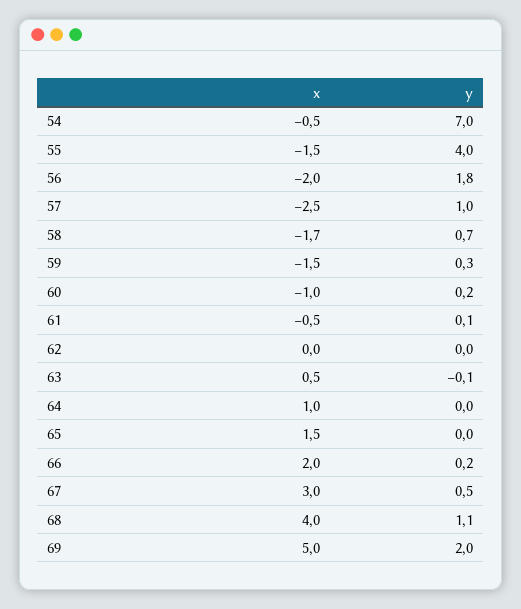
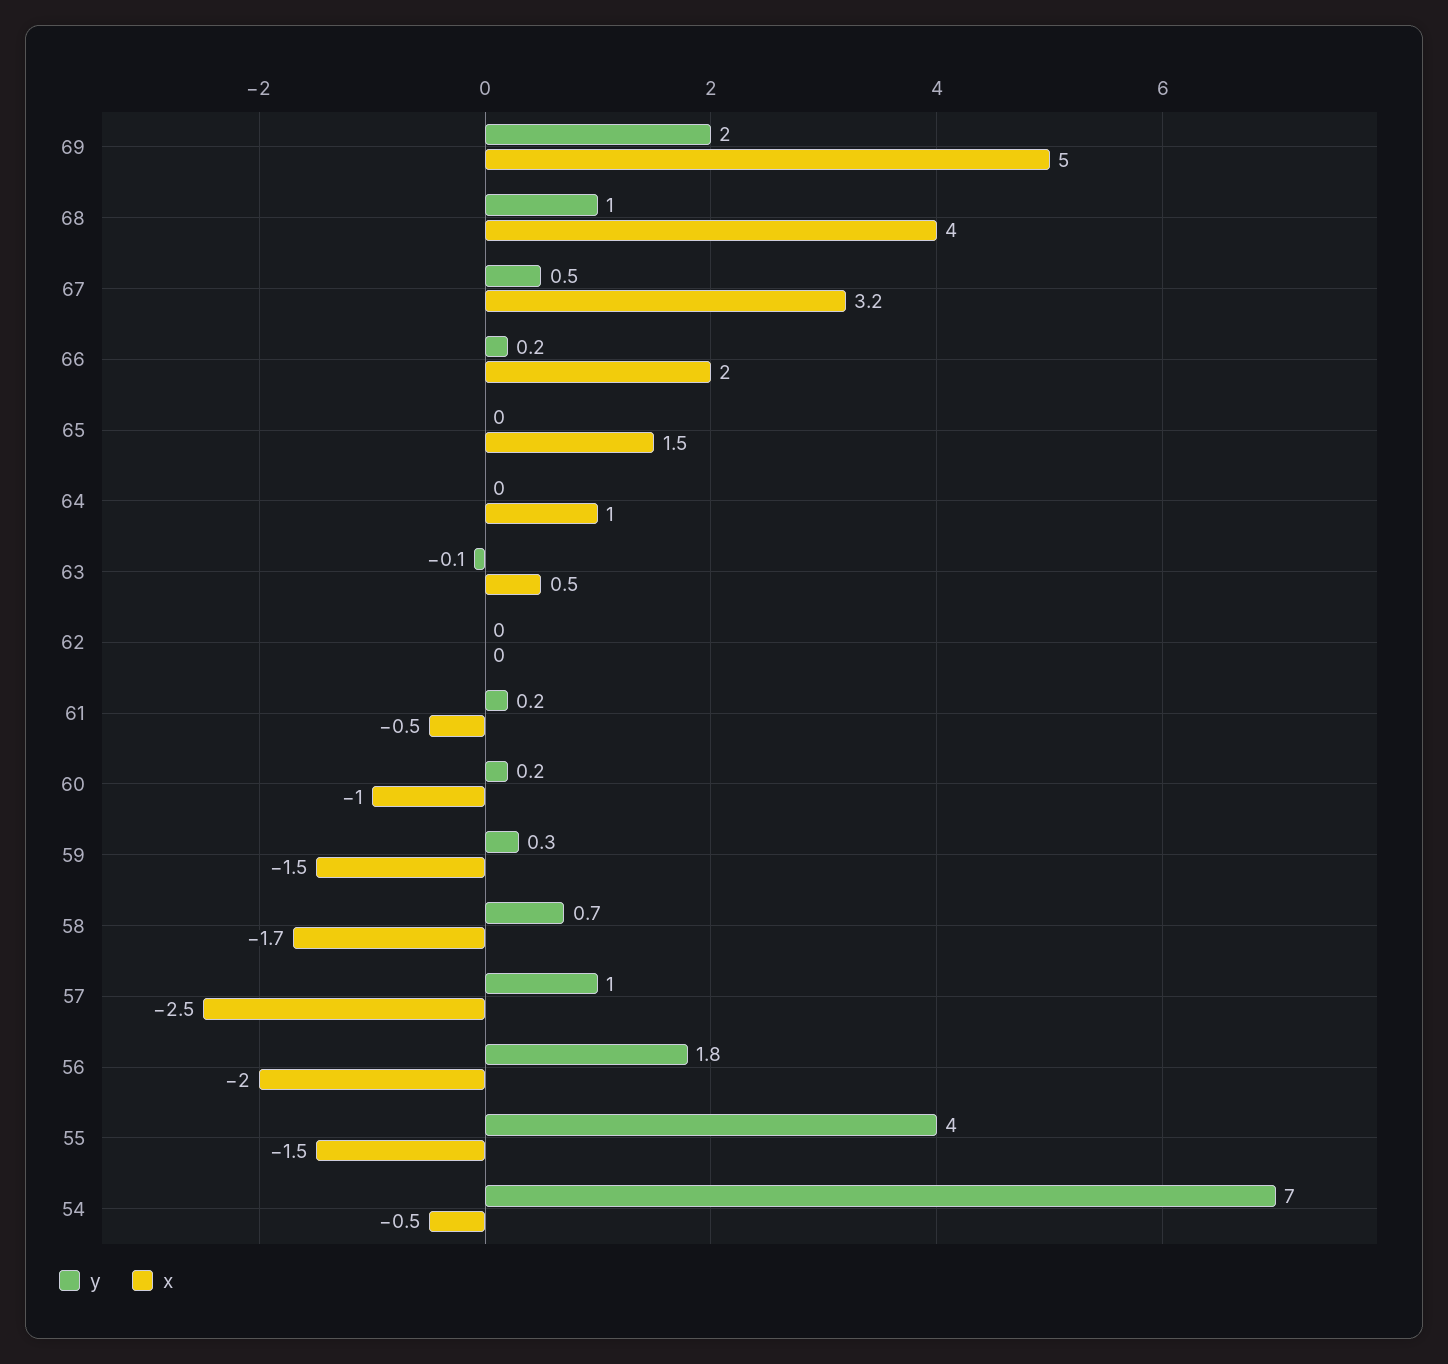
y, 61: 0.1 -> 0.2
x, 67: 3 -> 3.2
y, 68: 1.1 -> 1

